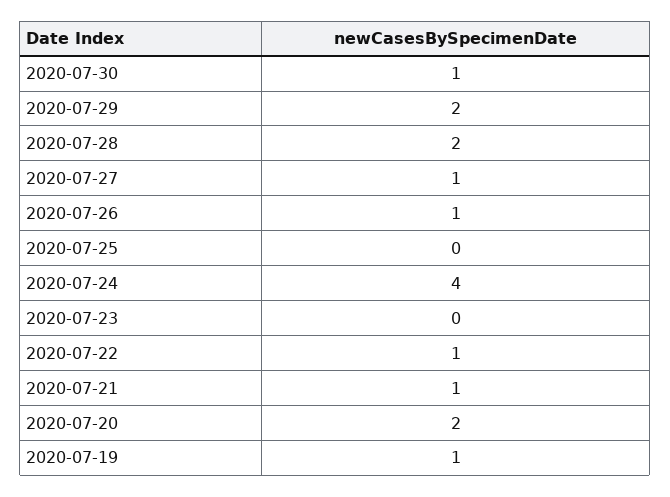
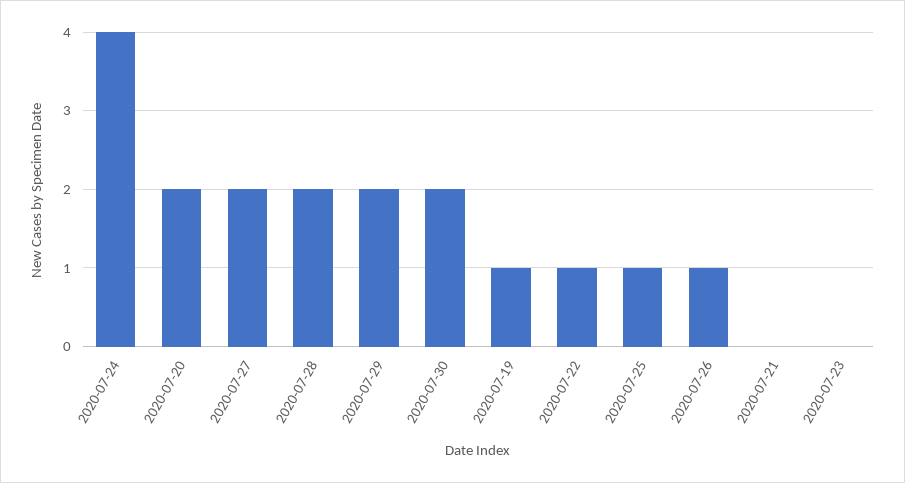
2020-07-30: 1 -> 2
2020-07-27: 1 -> 2
2020-07-25: 0 -> 1
2020-07-21: 1 -> 0

